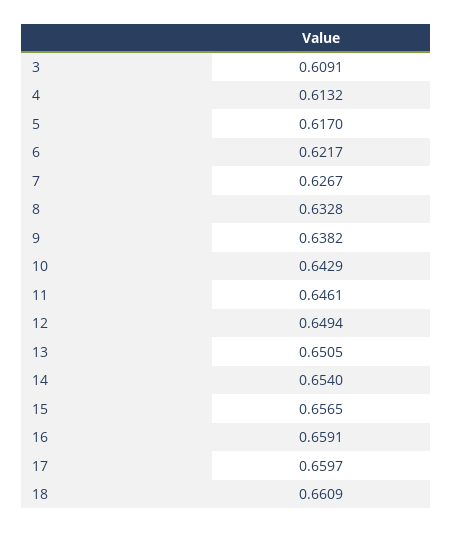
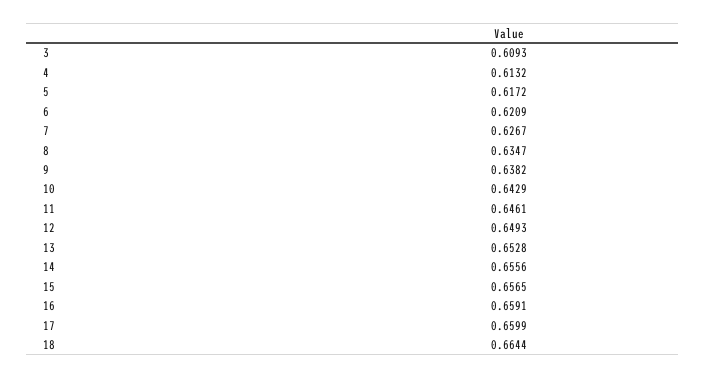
3: 0.6091 -> 0.6093
5: 0.617 -> 0.6172
6: 0.6217 -> 0.6209
8: 0.6328 -> 0.6347
12: 0.6494 -> 0.6493
13: 0.6505 -> 0.6528
14: 0.654 -> 0.6556
17: 0.6597 -> 0.6599
18: 0.6609 -> 0.6644

